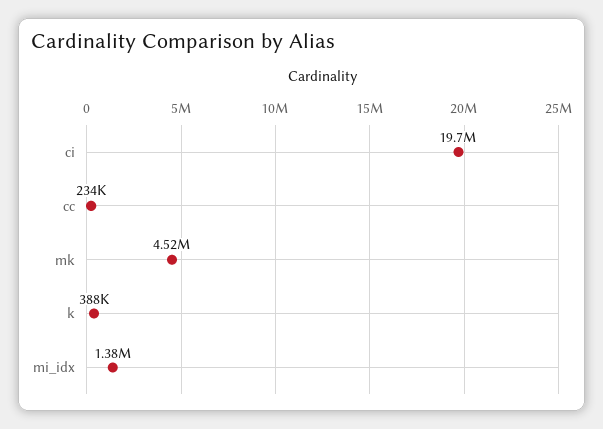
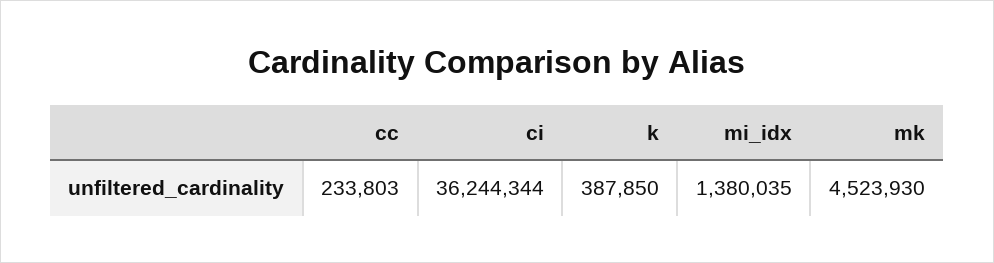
ci: 19700000 -> 36244344

